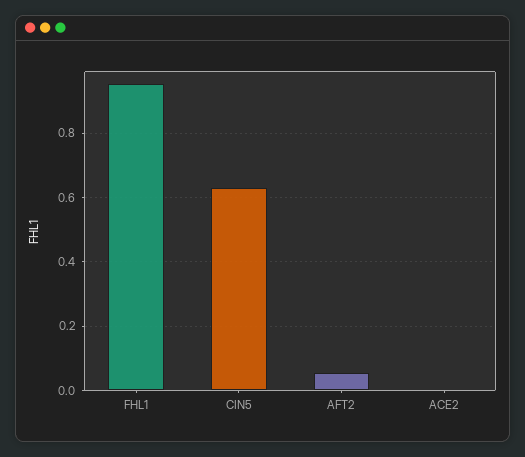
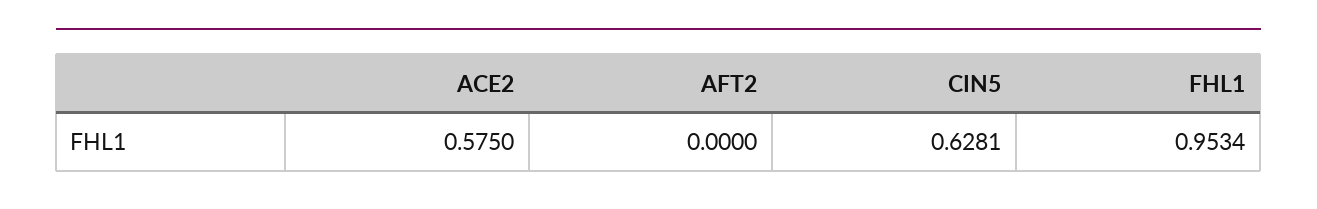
AFT2: 0.06 -> 0
ACE2: 0 -> 0.575

